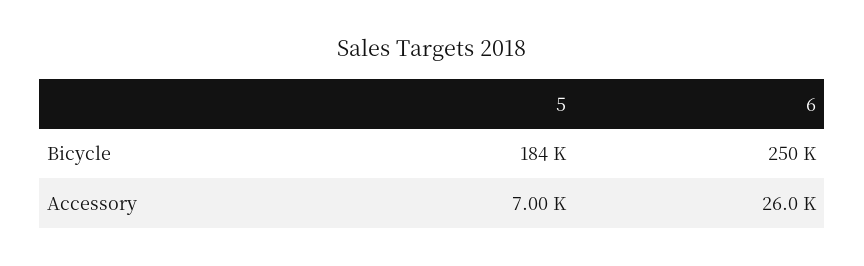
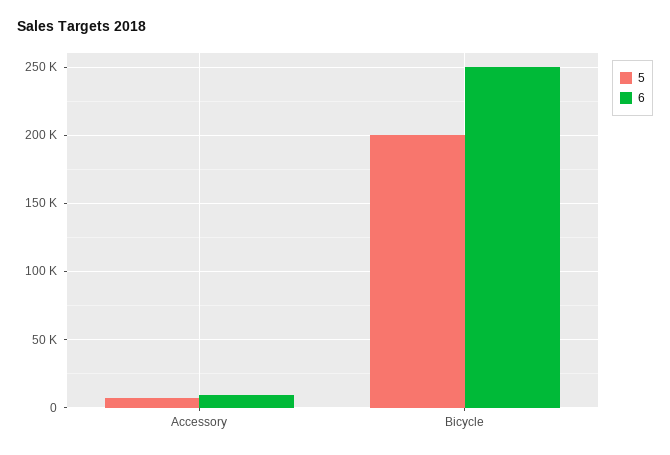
5, Bicycle: 184000 -> 200000
6, Accessory: 26000 -> 10000

